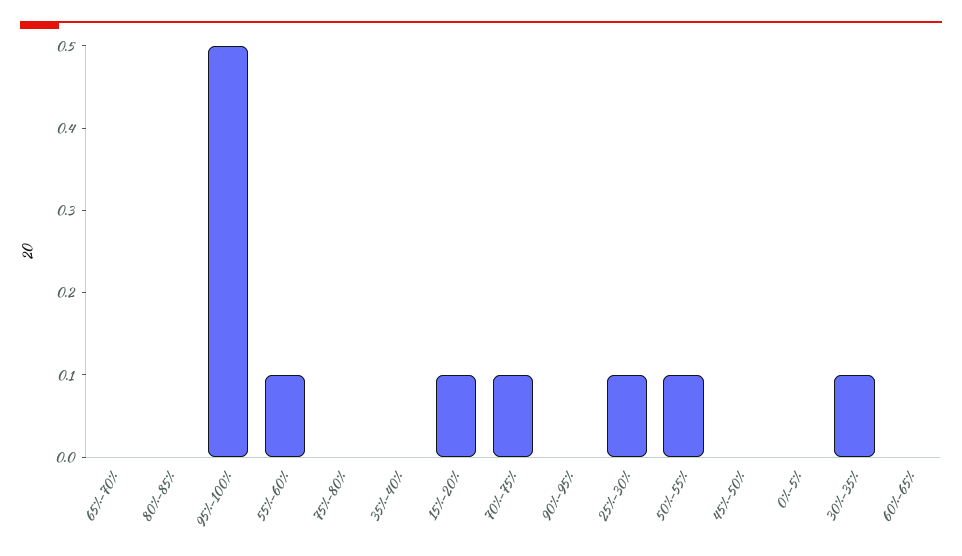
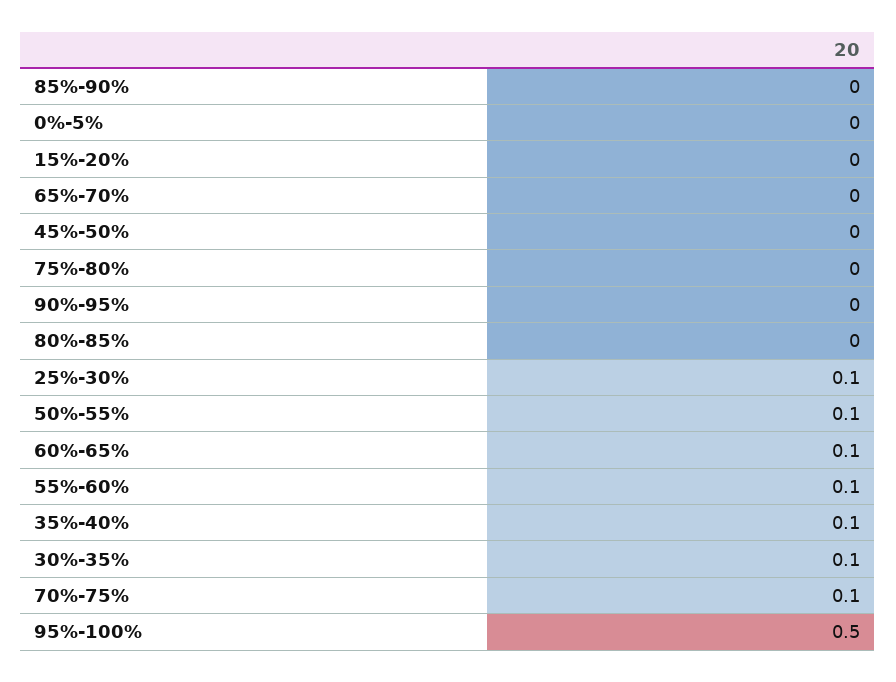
35%-40%: 0 -> 0.1
15%-20%: 0.1 -> 0
60%-65%: 0 -> 0.1
85%-90%: none -> 0

